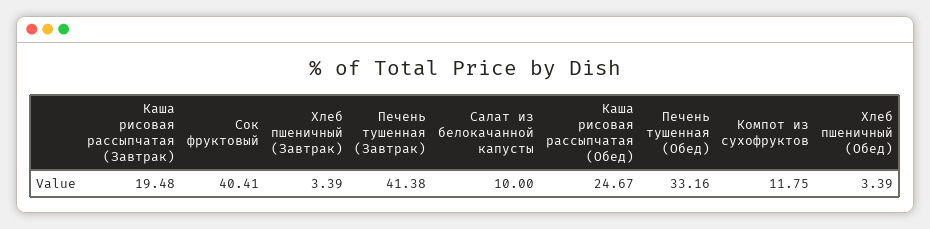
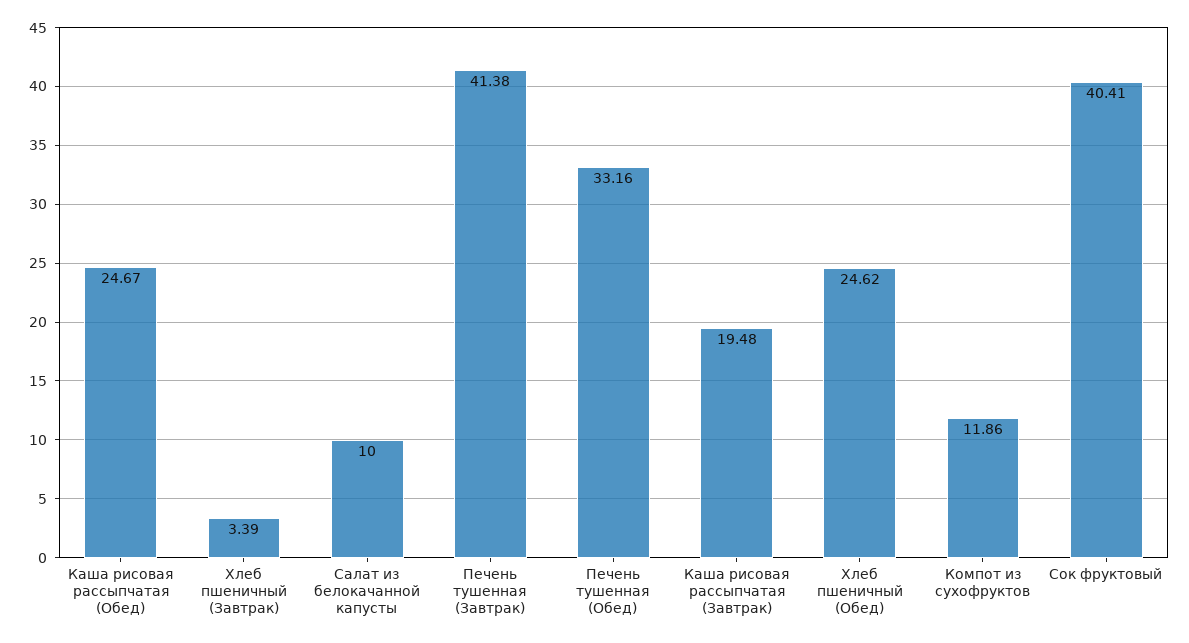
Компот из сухофруктов: 11.75 -> 11.86
Хлеб пшеничный (Обед): 3.39 -> 24.62

